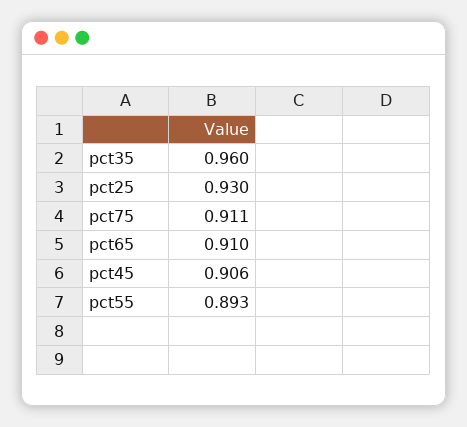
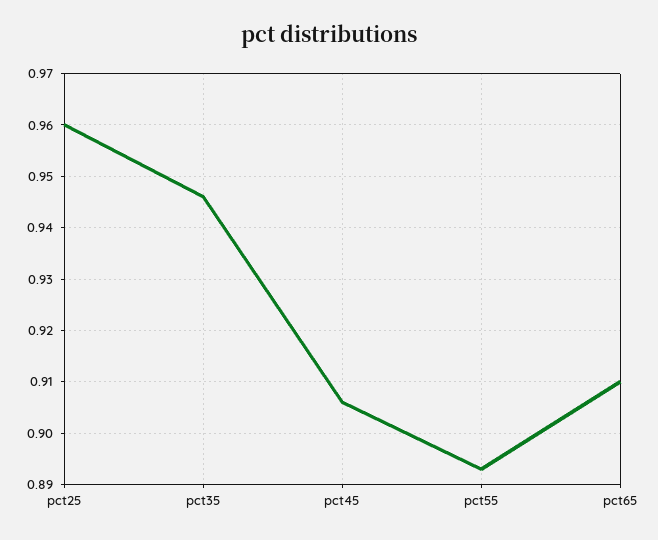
pct35: 0.96 -> 0.945
pct25: 0.93 -> 0.96
pct75: 0.911 -> none

